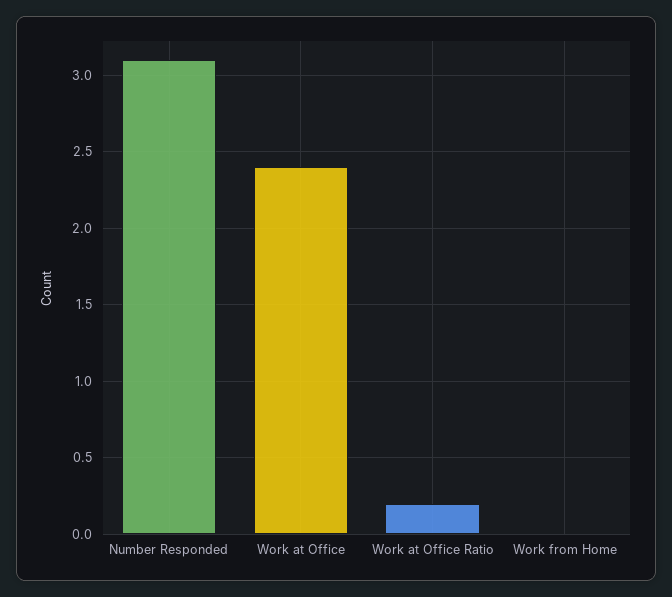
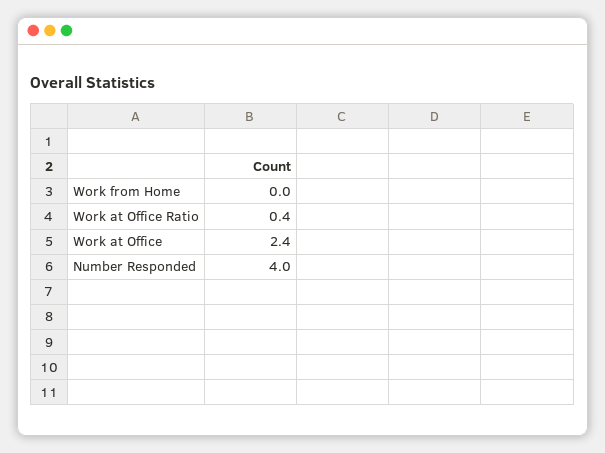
Number Responded: 3.1 -> 4
Work at Office Ratio: 0.2 -> 0.4

